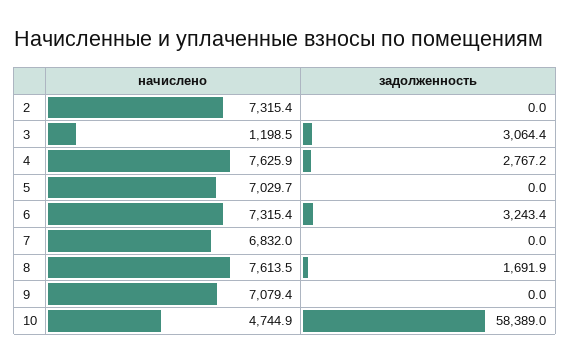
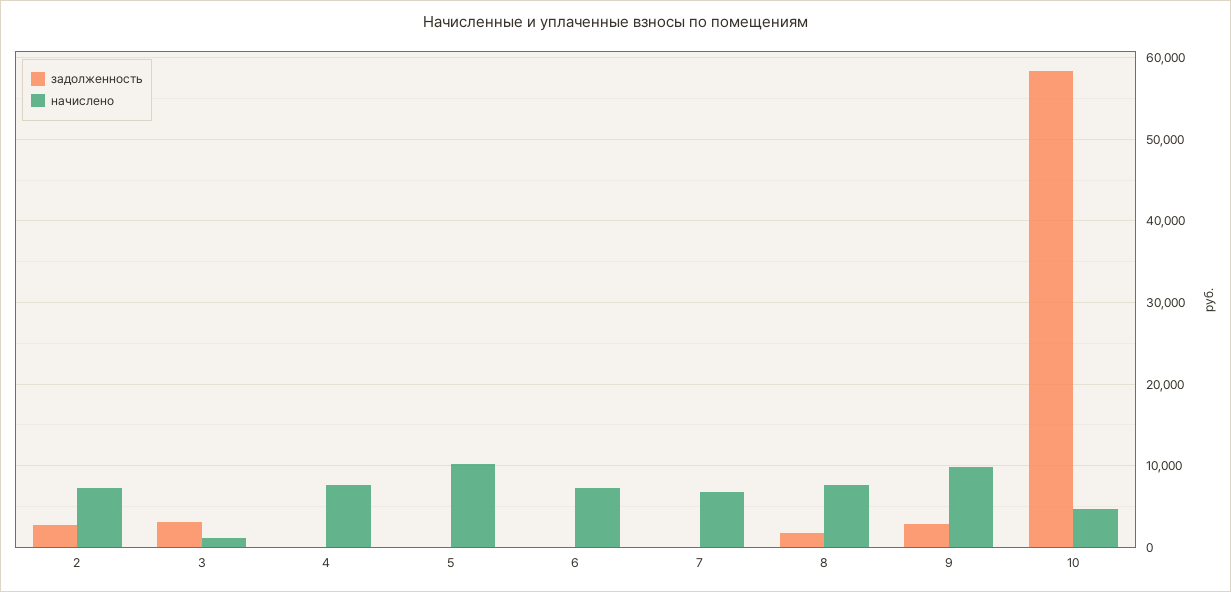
задолженность, 2: 0 -> 3000
задолженность, 4: 2767.2 -> 0
начислено, 5: 7029.7 -> 10000
задолженность, 6: 3243.4 -> 0
начислено, 9: 7079.4 -> 10000
задолженность, 9: 0 -> 3000

